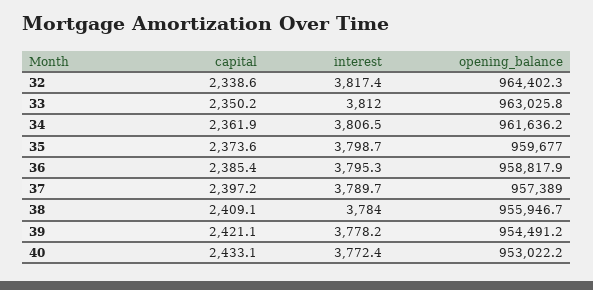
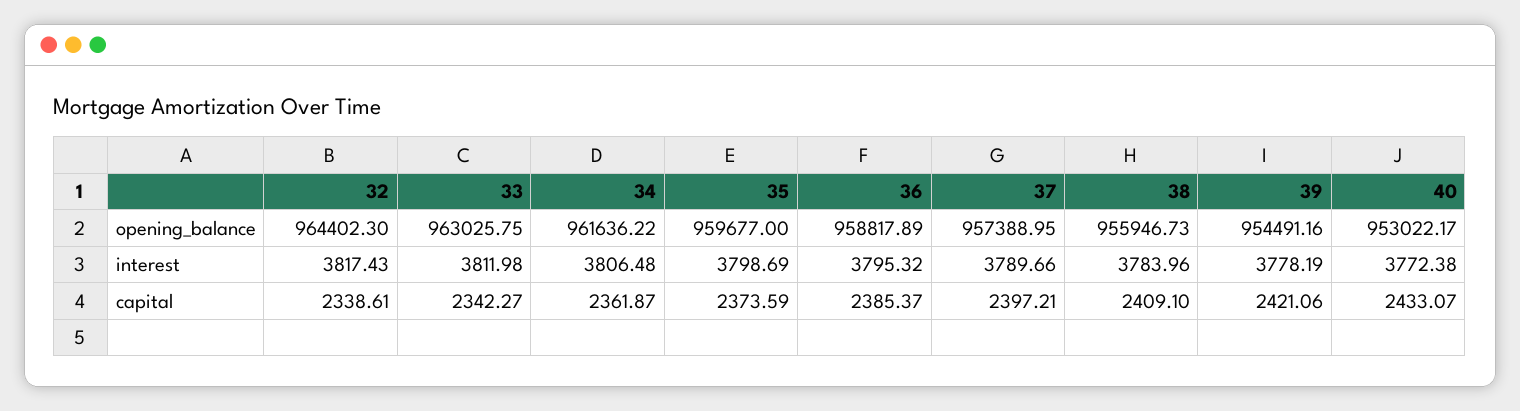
capital, 33: 2350.2 -> 2342.27

